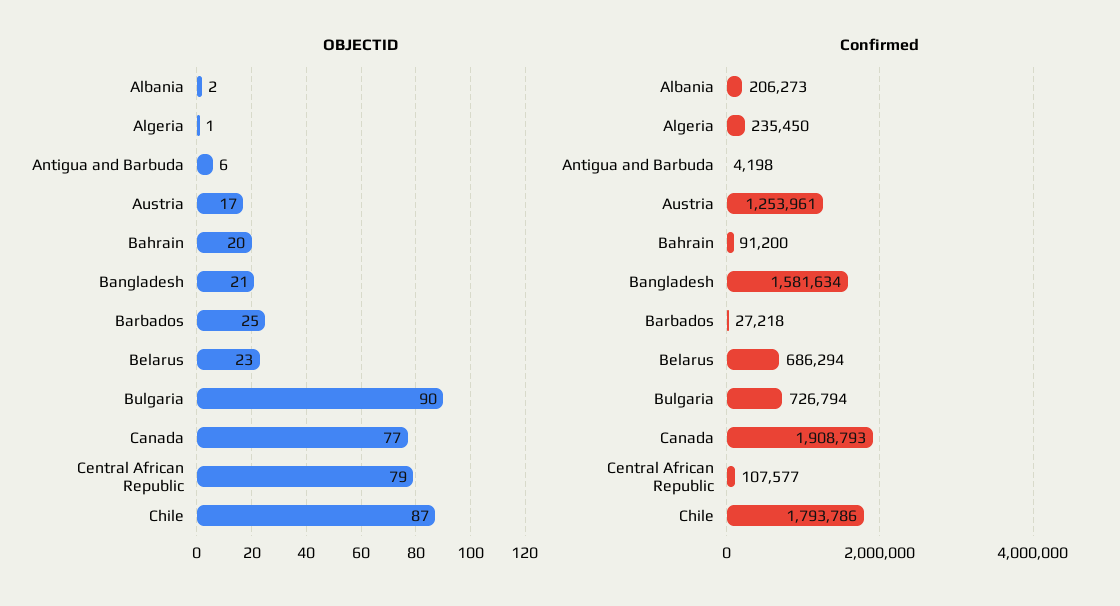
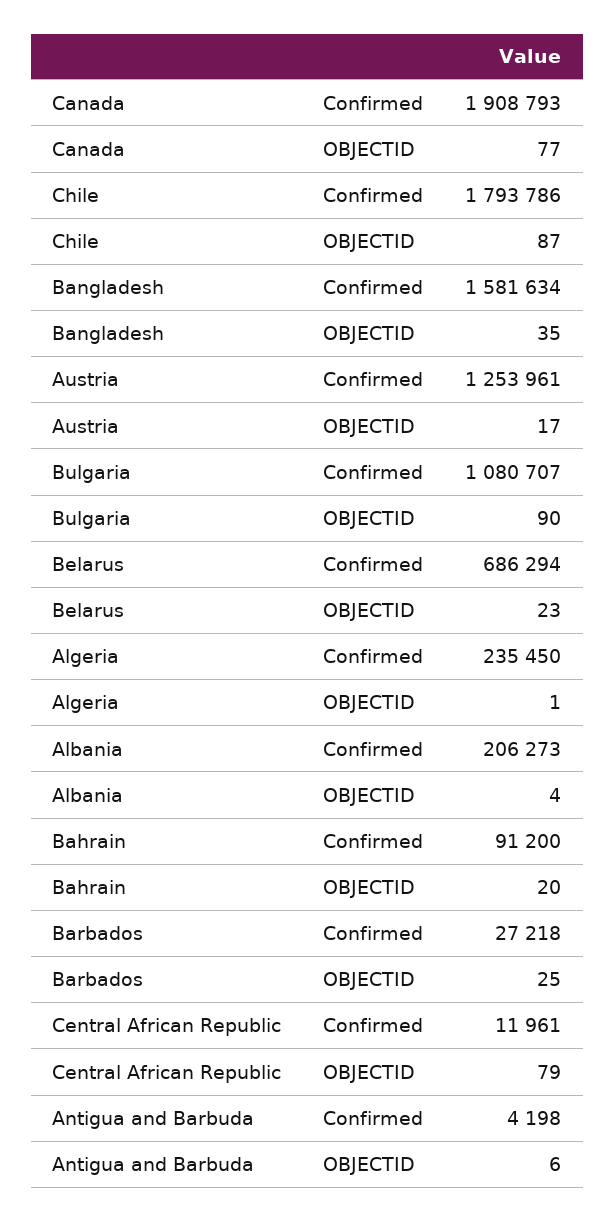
OBJECTID, Albania: 2 -> 4
OBJECTID, Bangladesh: 21 -> 35
Confirmed, Bulgaria: 726794 -> 1080707
Confirmed, Central African Republic: 107577 -> 11961

